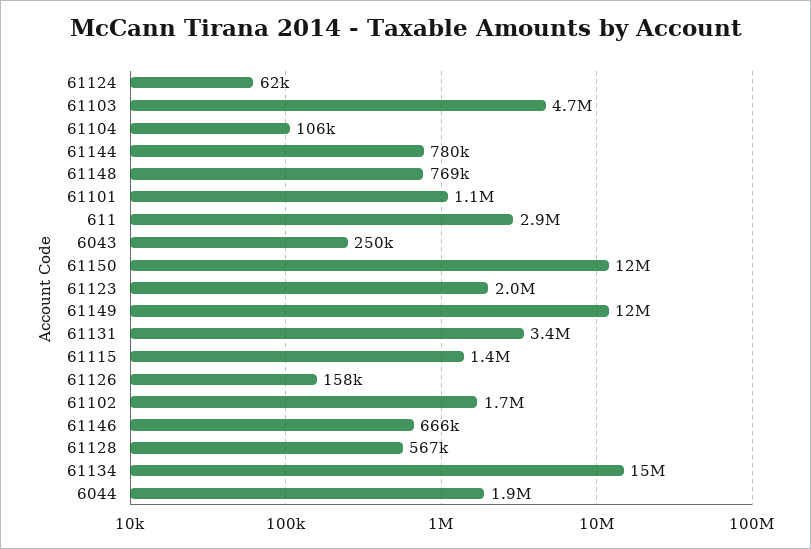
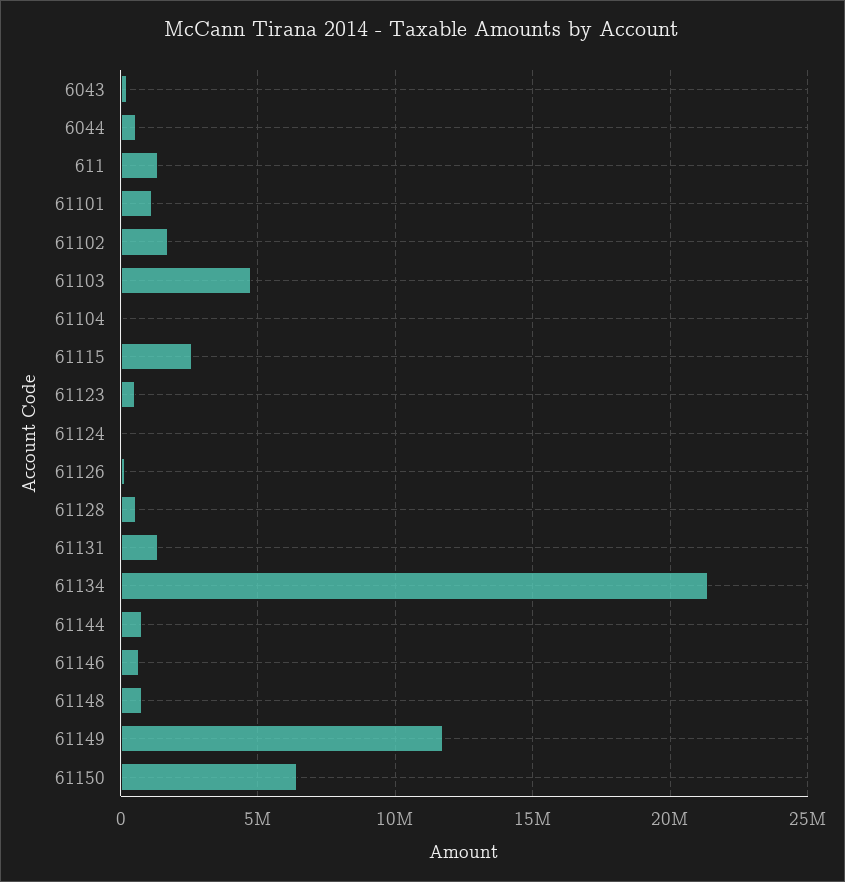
611: 2900000 -> 1500000
61150: 12000000 -> 6500000
61123: 2000000 -> 500000
61131: 3400000 -> 1500000
61115: 1400000 -> 2500000
61134: 15000000 -> 21500000
6044: 1900000 -> 500000

